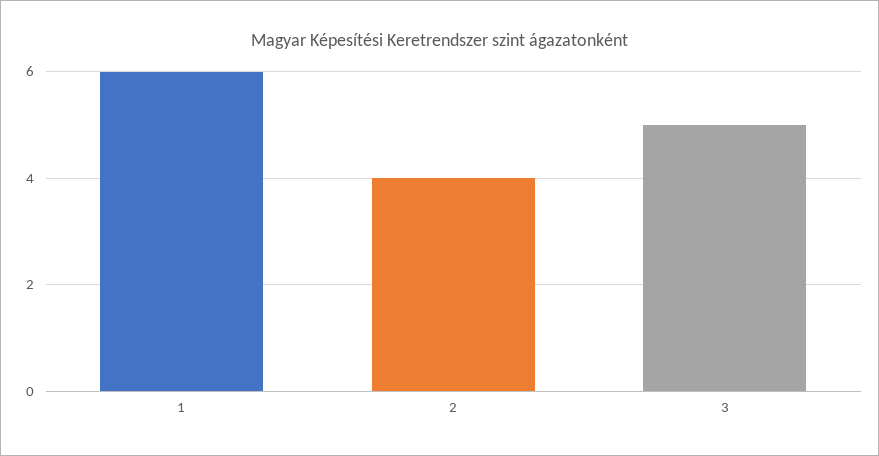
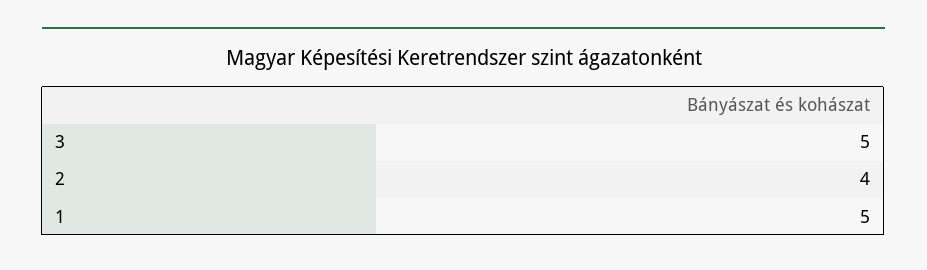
1: 6 -> 5

